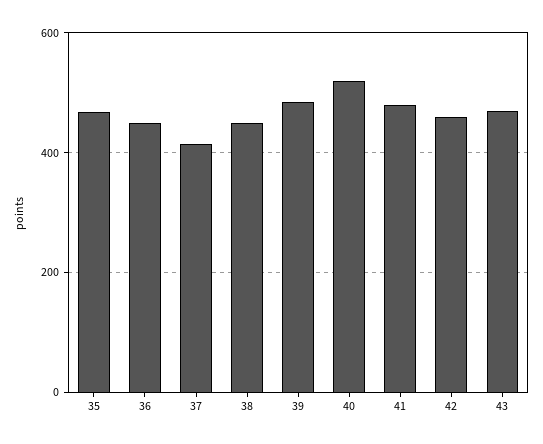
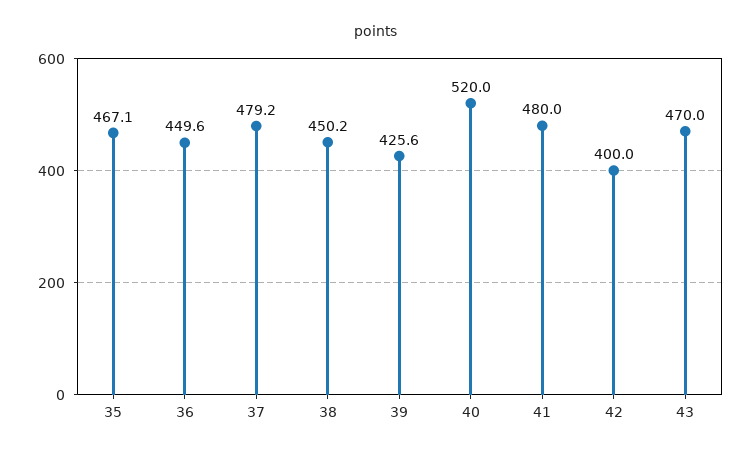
37: 420 -> 479.2
39: 480 -> 425.6
42: 460 -> 400

